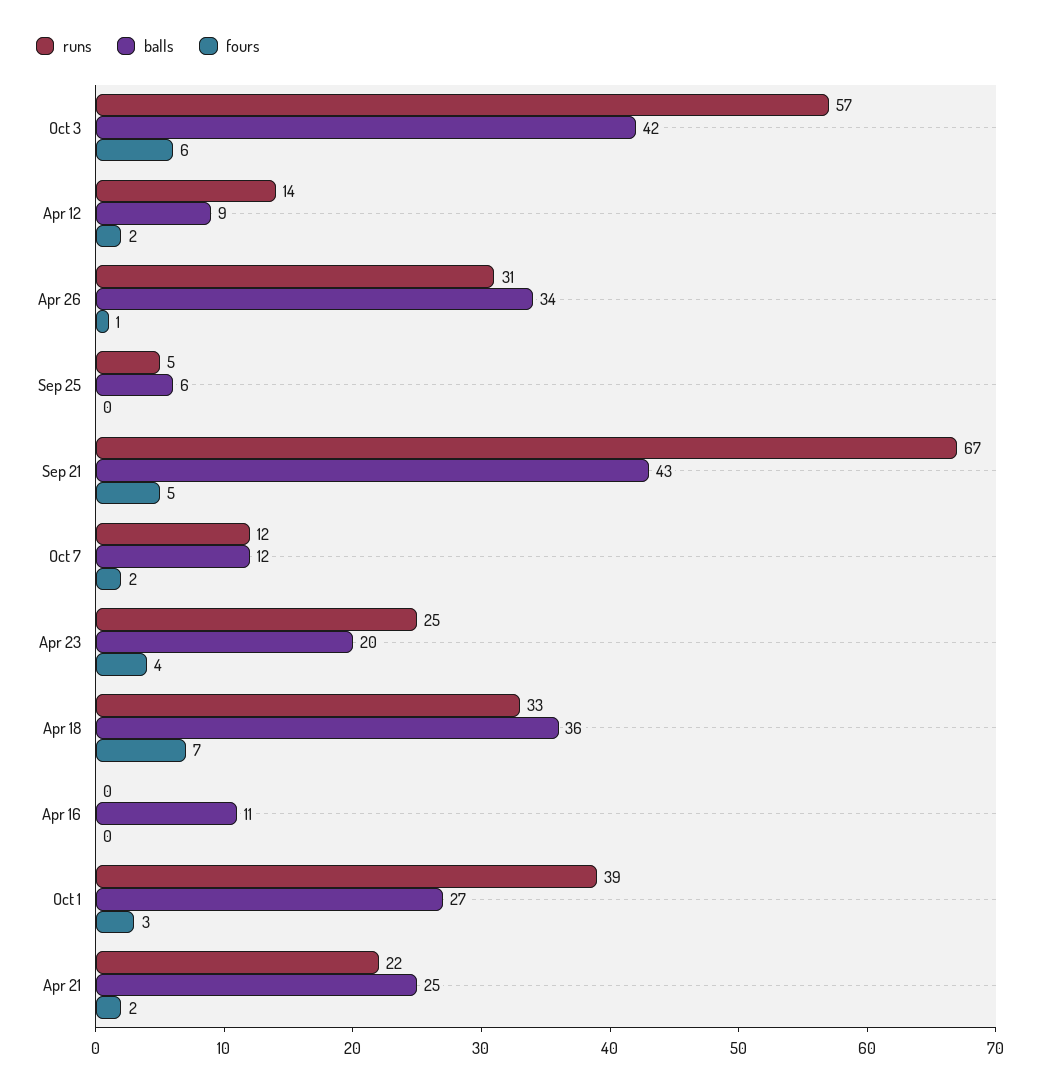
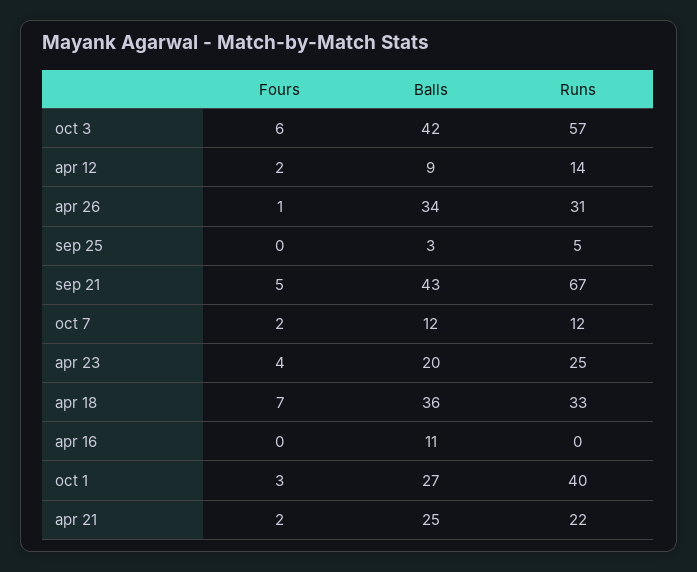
balls, Sep 25: 6 -> 3
runs, Oct 1: 39 -> 40

